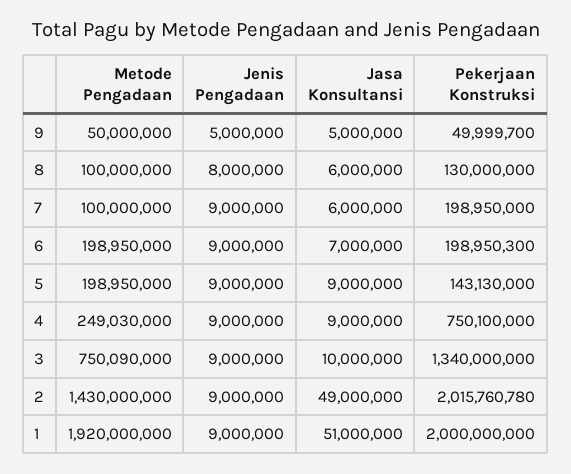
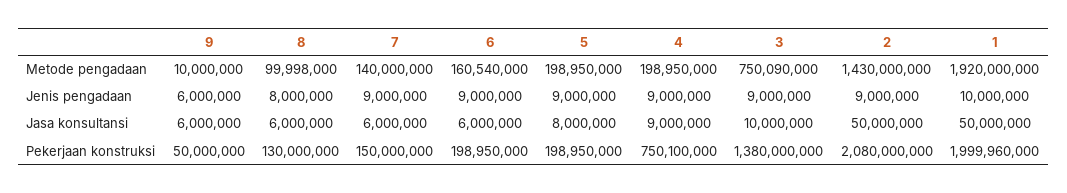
Metode Pengadaan, 9: 50000000 -> 10000000
Jenis Pengadaan, 9: 5000000 -> 6000000
Jasa Konsultansi, 9: 5000000 -> 6000000
Pekerjaan Konstruksi, 9: 49999700 -> 50000000
Metode Pengadaan, 8: 100000000 -> 99998000
Metode Pengadaan, 7: 100000000 -> 140000000
Pekerjaan Konstruksi, 7: 198950000 -> 150000000
Metode Pengadaan, 6: 198950000 -> 160540000
Jasa Konsultansi, 6: 7000000 -> 6000000
Pekerjaan Konstruksi, 6: 198950300 -> 198950000
Jasa Konsultansi, 5: 9000000 -> 8000000
Pekerjaan Konstruksi, 5: 143130000 -> 198950000
Metode Pengadaan, 4: 249030000 -> 198950000
Pekerjaan Konstruksi, 3: 1340000000 -> 1380000000
Jasa Konsultansi, 2: 49000000 -> 50000000
Pekerjaan Konstruksi, 2: 2015760780 -> 2080000000
Jenis Pengadaan, 1: 9000000 -> 10000000
Jasa Konsultansi, 1: 51000000 -> 50000000
Pekerjaan Konstruksi, 1: 2000000000 -> 1999960000

